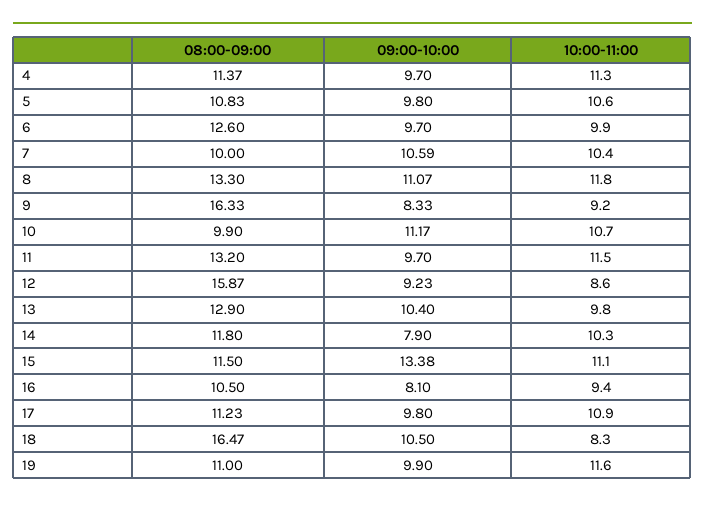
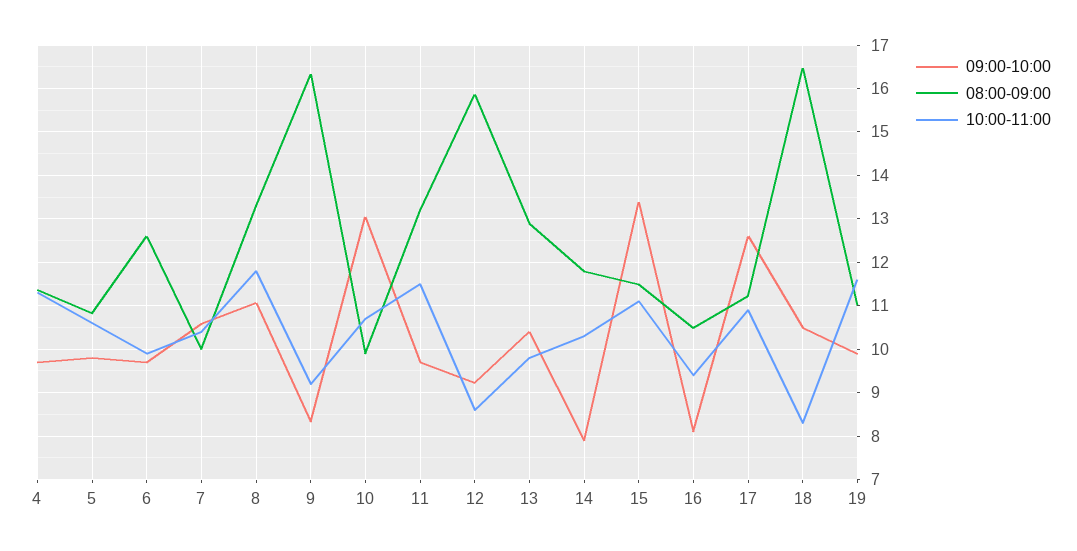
09:00-10:00, 10: 11.17 -> 13
09:00-10:00, 17: 9.8 -> 12.6

